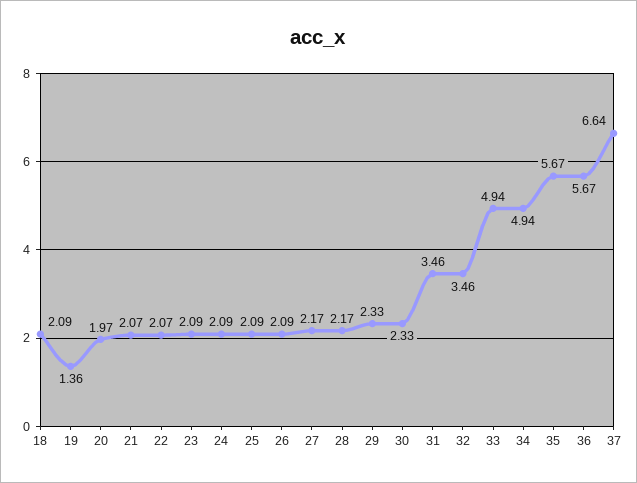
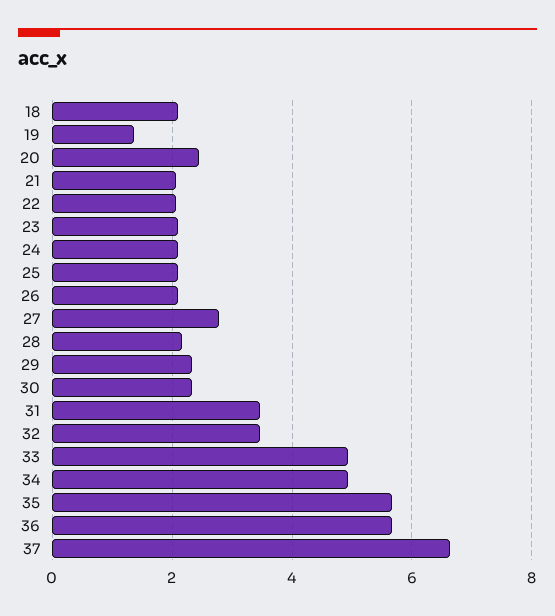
20: 1.97 -> 2.4
27: 2.17 -> 2.8

